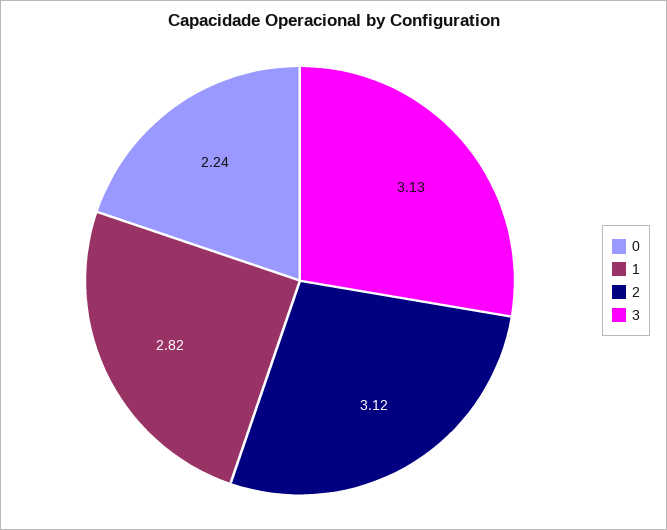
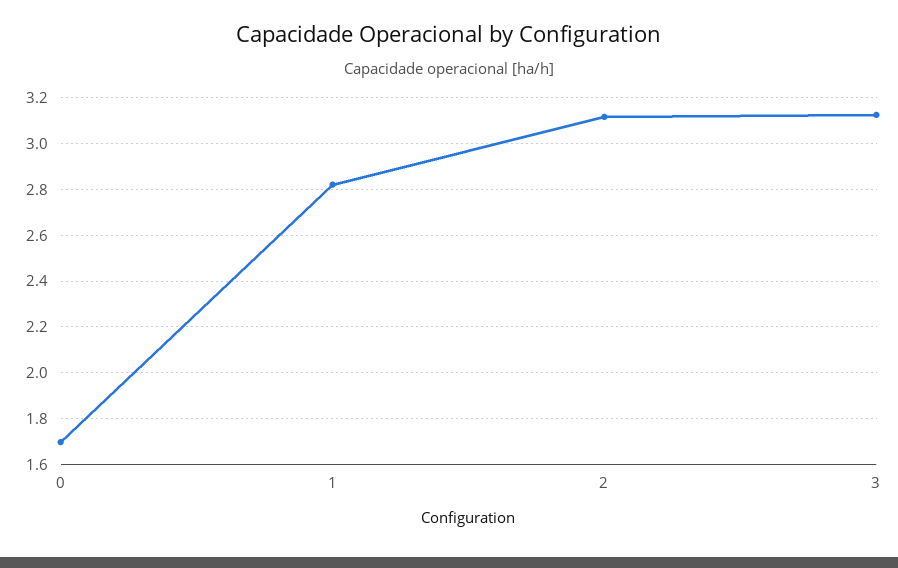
0: 2.24 -> 1.7

